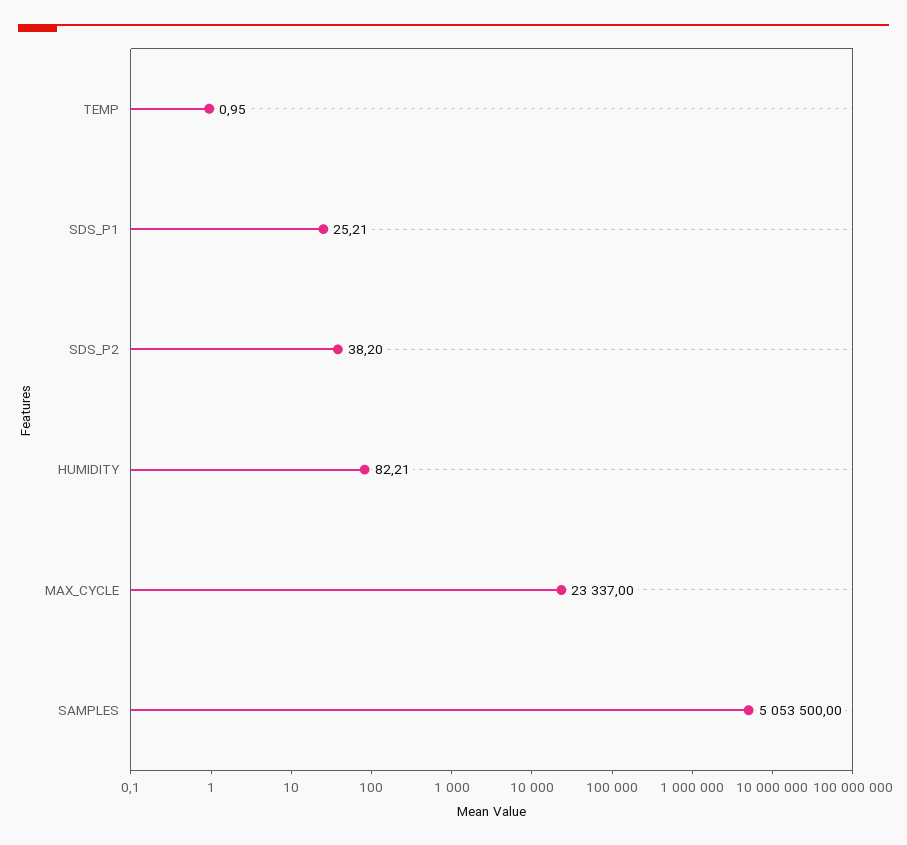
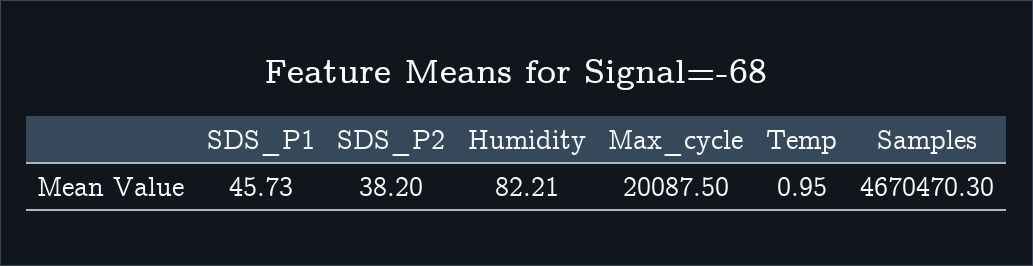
SDS_P1: 25.21 -> 45.73
MAX_CYCLE: 23337 -> 20087.5
SAMPLES: 5053500 -> 4670470.3

